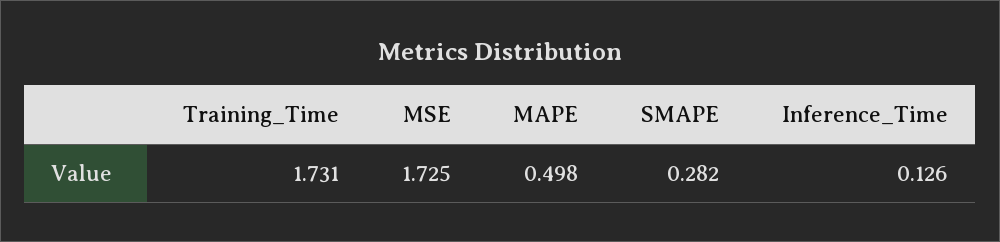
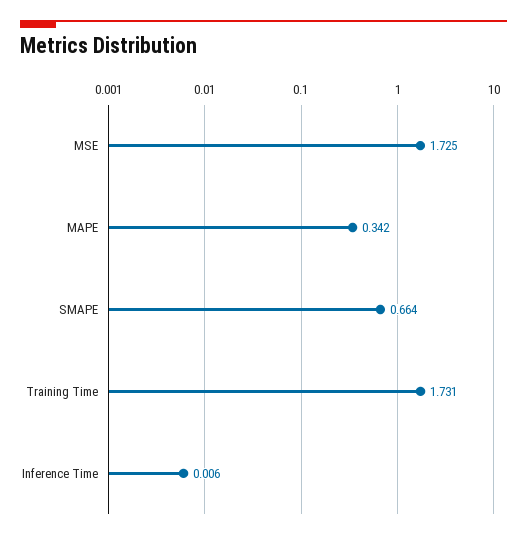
MAPE: 0.498 -> 0.342
SMAPE: 0.282 -> 0.664
Inference_Time: 0.126 -> 0.006

